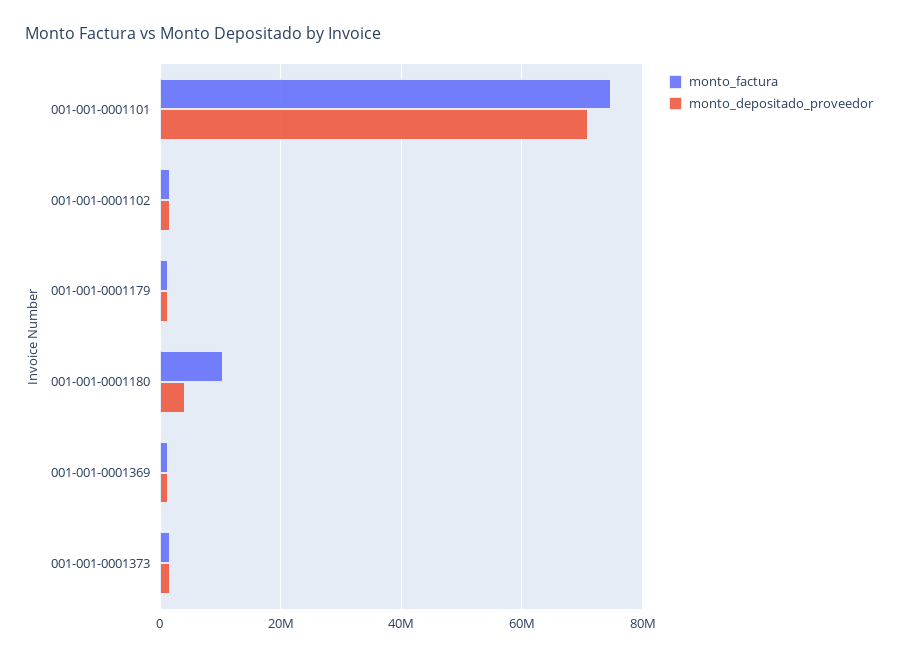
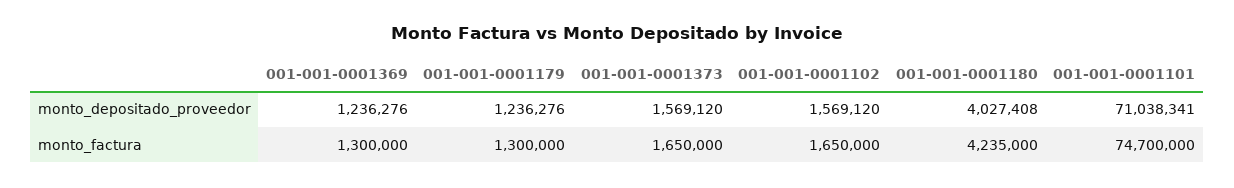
monto_factura, 001-001-0001180: 10000000 -> 4235000

